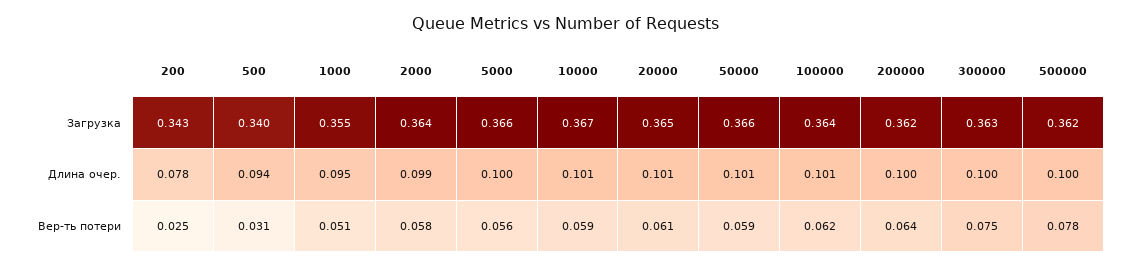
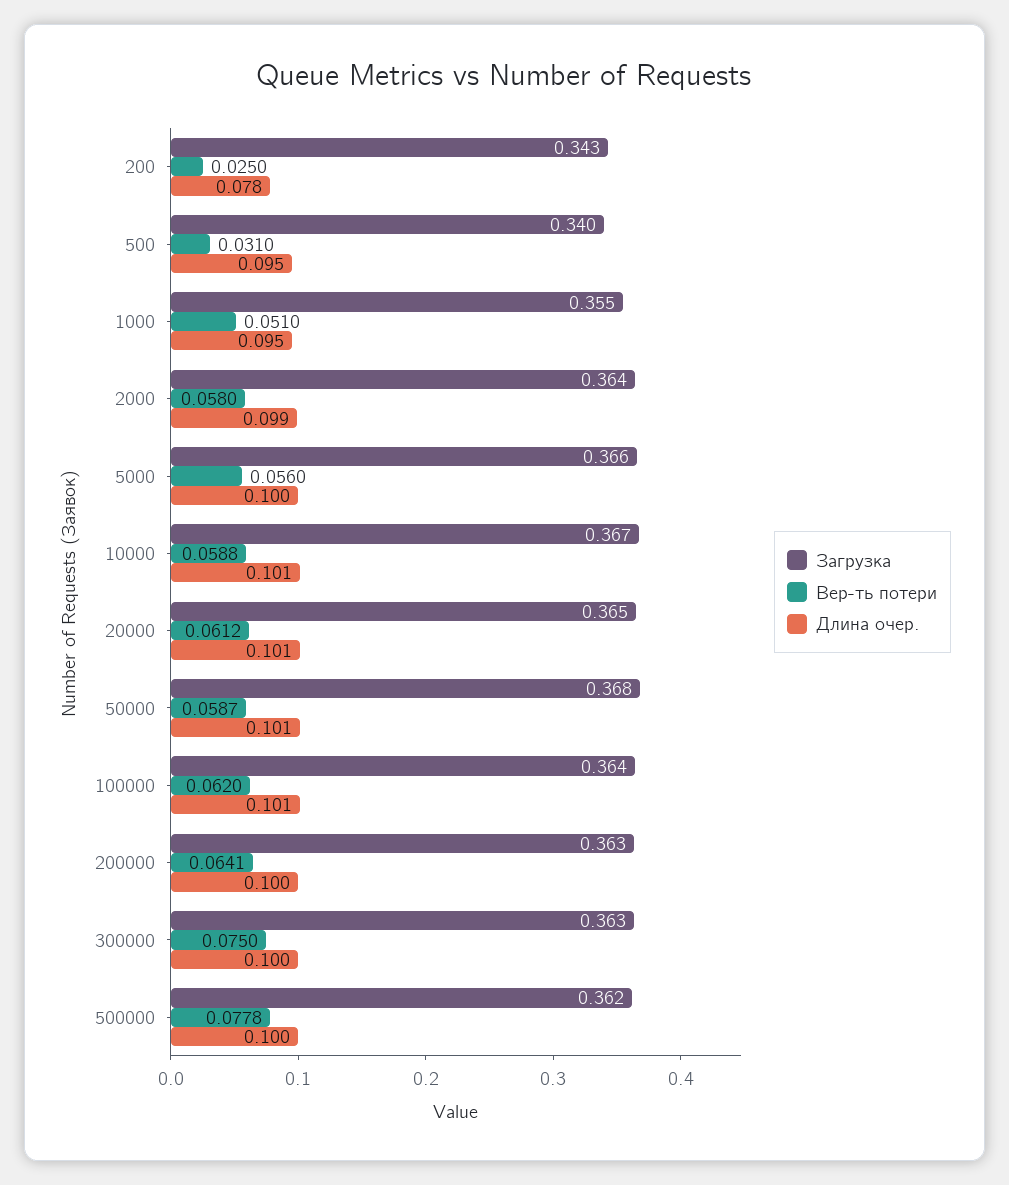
Загрузка, 50000: 0.366 -> 0.368
Загрузка, 200000: 0.362 -> 0.363
Длина очер., 500: 0.094 -> 0.095

